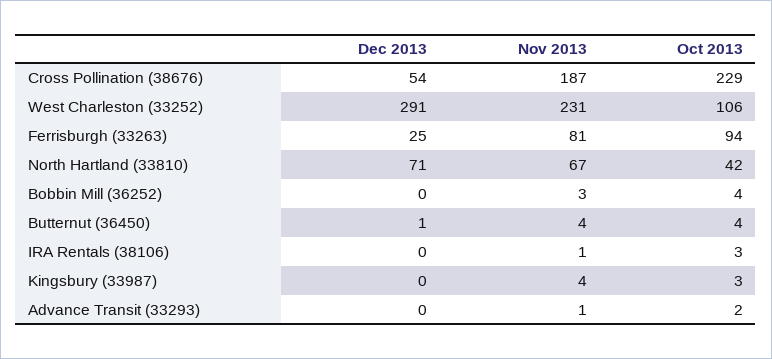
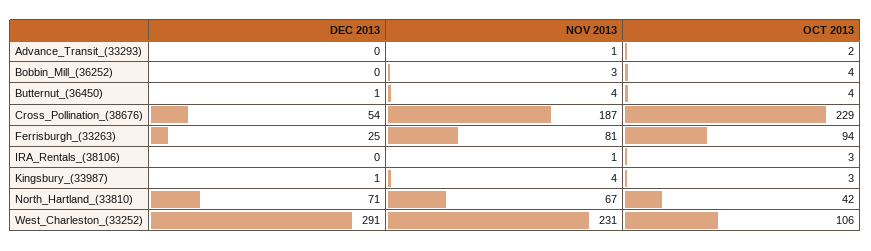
Dec 2013, Kingsbury (33987): 0 -> 1

